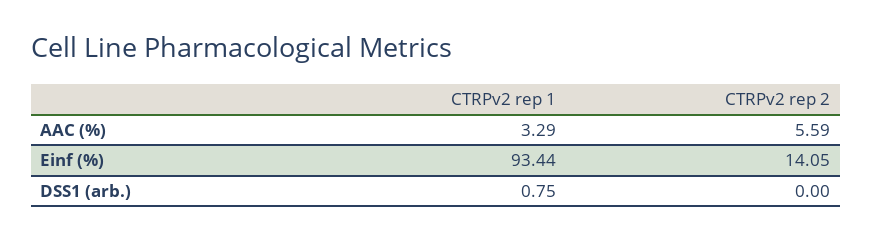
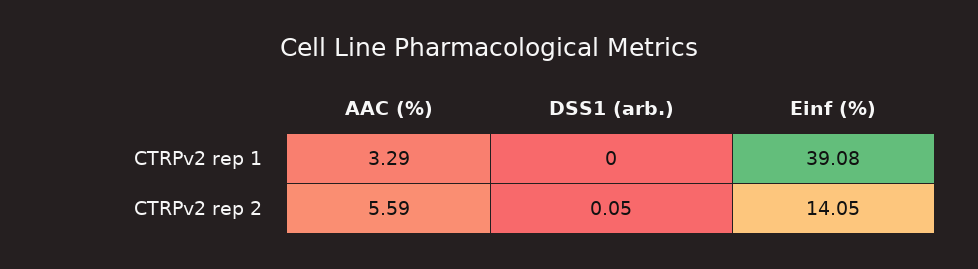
CTRPv2 rep 1, Einf (%): 93.44 -> 39.08
CTRPv2 rep 1, DSS1 (arb.): 0.75 -> 0
CTRPv2 rep 2, DSS1 (arb.): 0 -> 0.05

